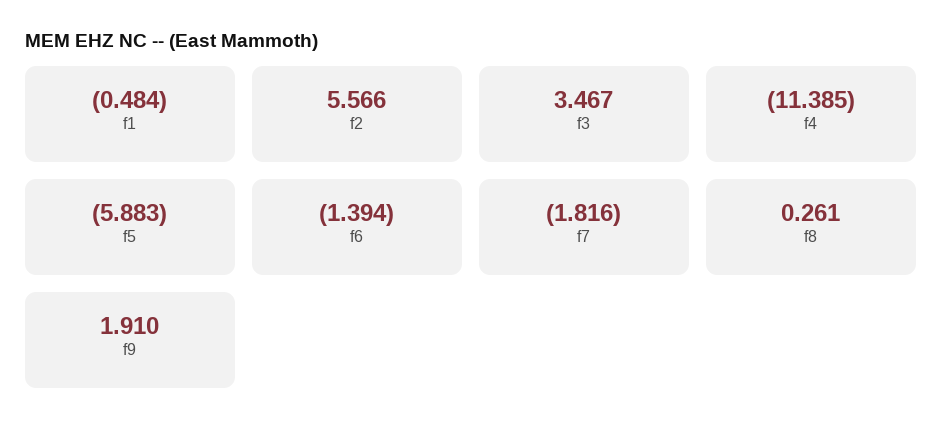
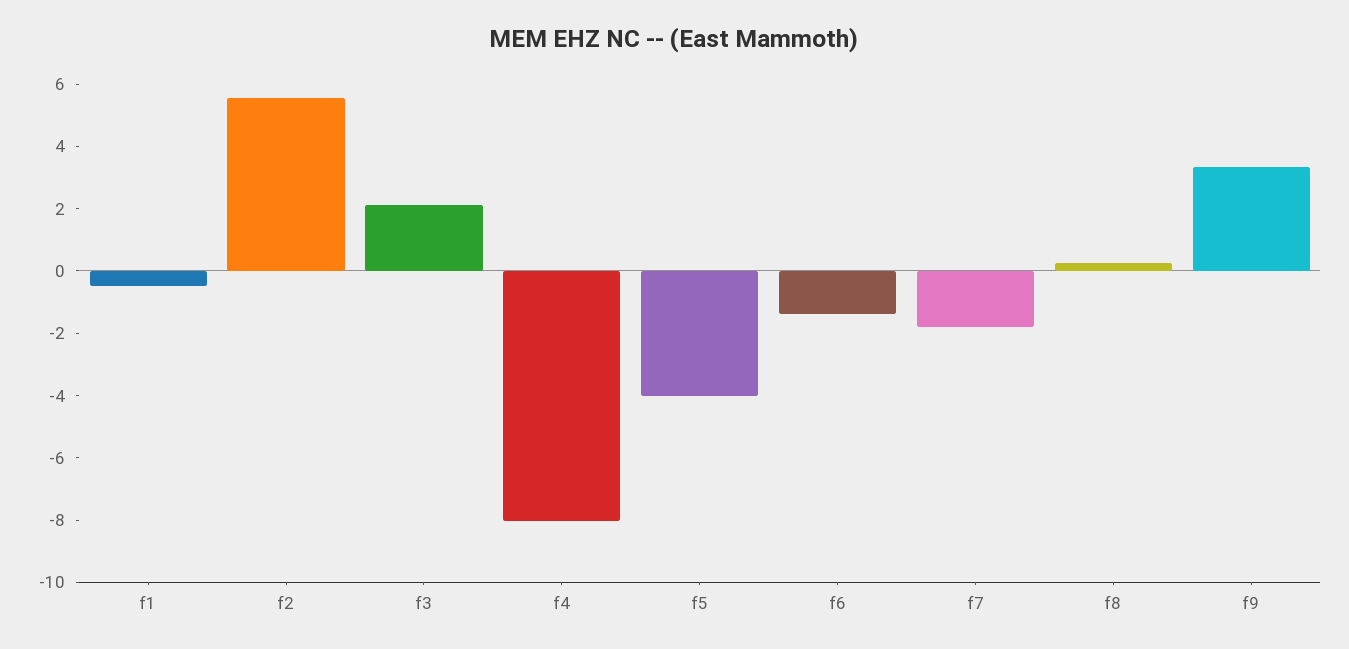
f3: 3.467 -> 2
f4: -11.385 -> -8
f5: -5.883 -> -4
f9: 1.91 -> 3.5

